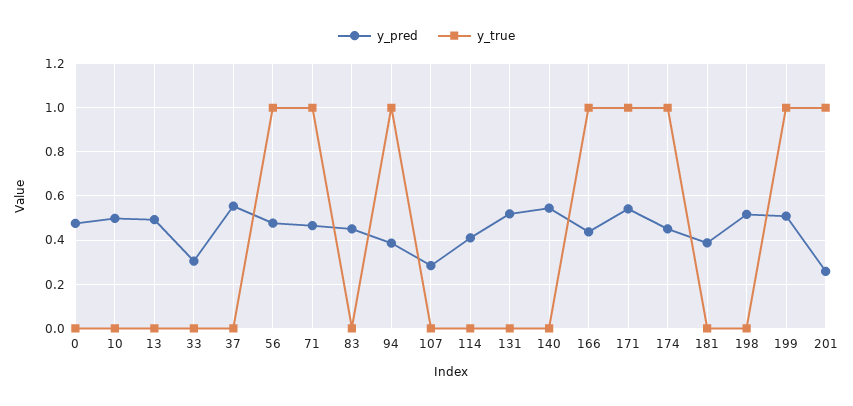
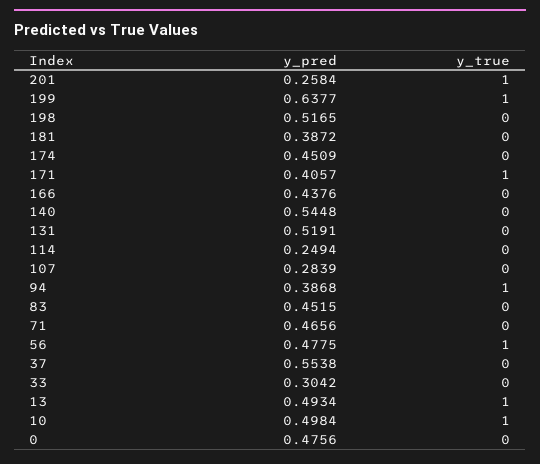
y_true, 10: 0 -> 1
y_true, 13: 0 -> 1
y_true, 71: 1 -> 0
y_pred, 114: 0.4 -> 0.2494
y_true, 166: 1 -> 0
y_pred, 171: 0.55 -> 0.4057
y_true, 174: 1 -> 0
y_pred, 199: 0.5 -> 0.6377

